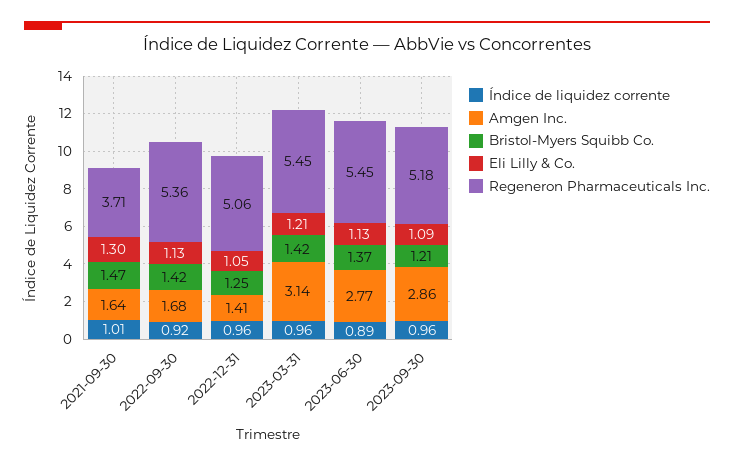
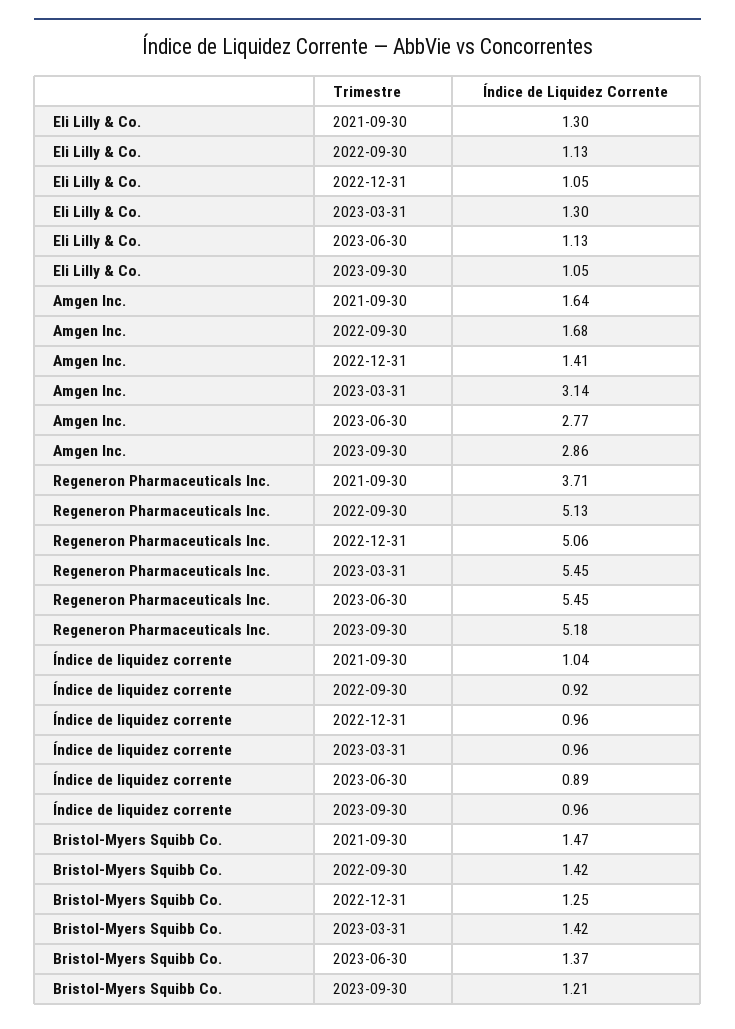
Índice de liquidez corrente, 2021-09-30: 1.01 -> 1.04
Regeneron Pharmaceuticals Inc., 2022-09-30: 5.36 -> 5.13
Eli Lilly & Co., 2023-03-31: 1.21 -> 1.3
Eli Lilly & Co., 2023-09-30: 1.09 -> 1.05

